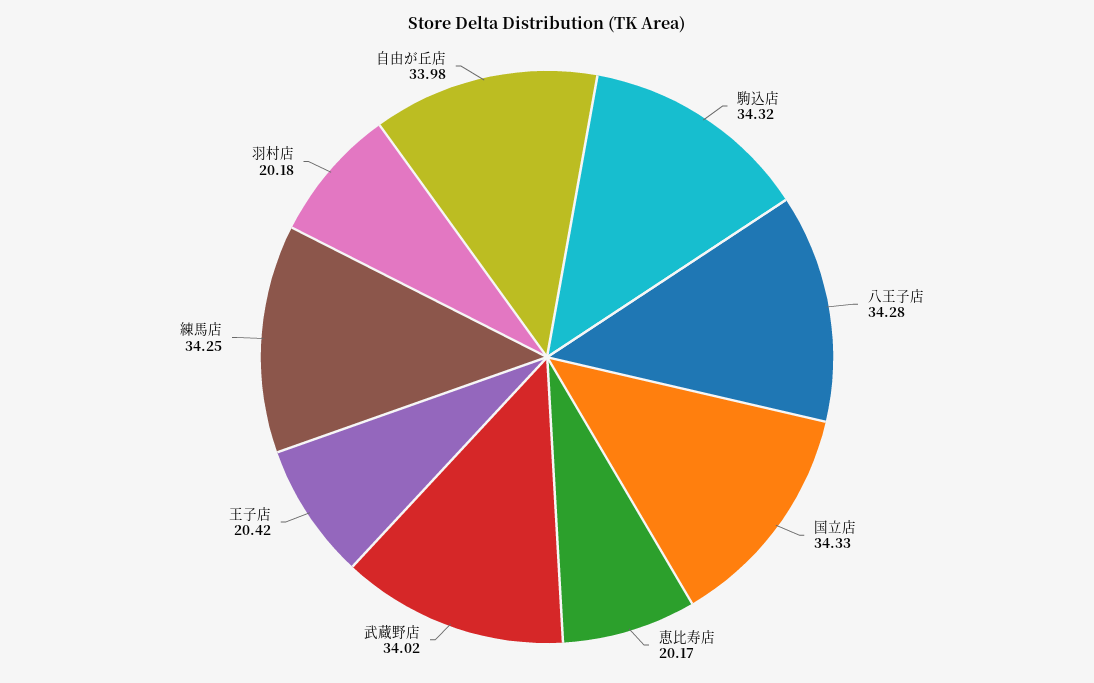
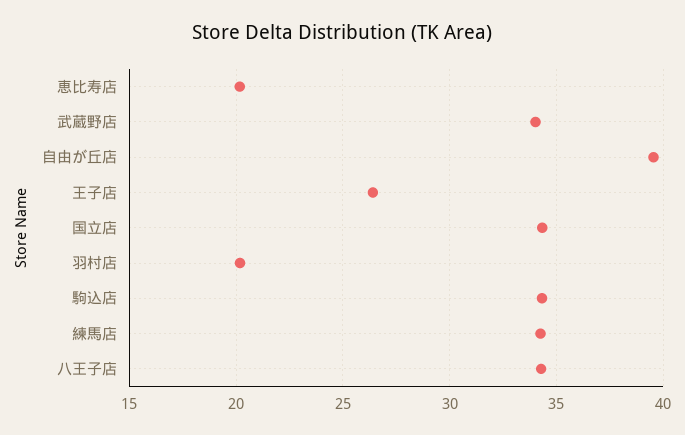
王子店: 20.42 -> 26.5
自由が丘店: 33.98 -> 39.5

